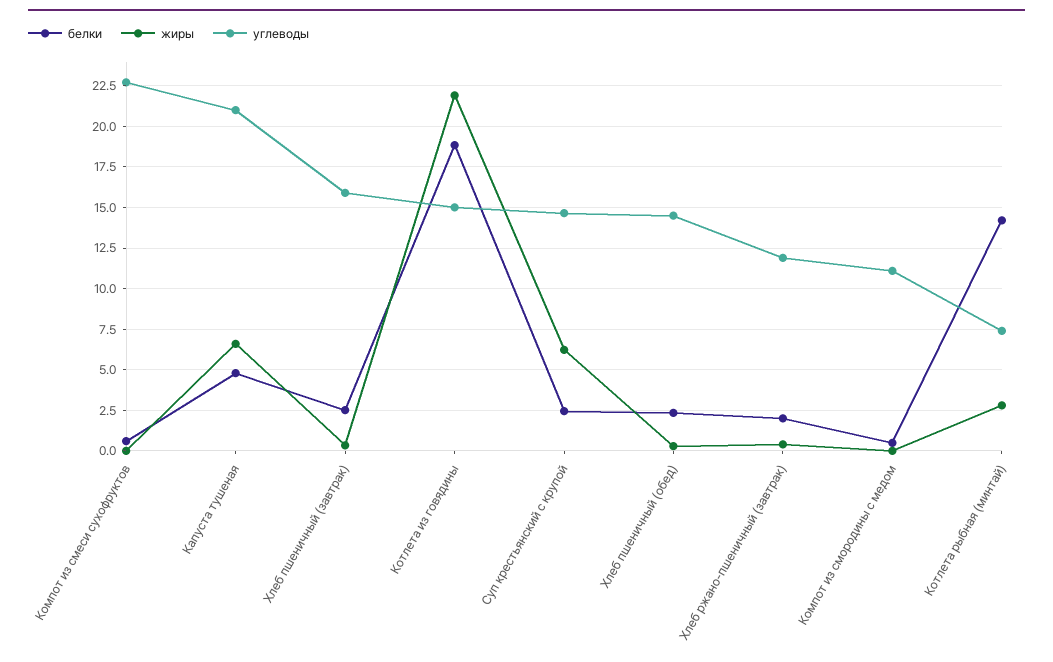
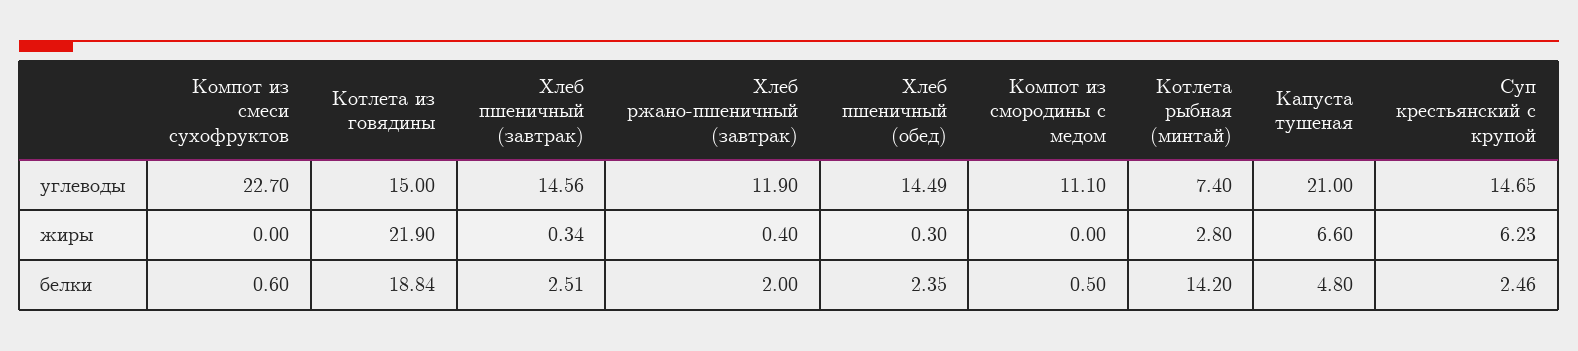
углеводы, Хлеб пшеничный (завтрак): 16 -> 14.56

